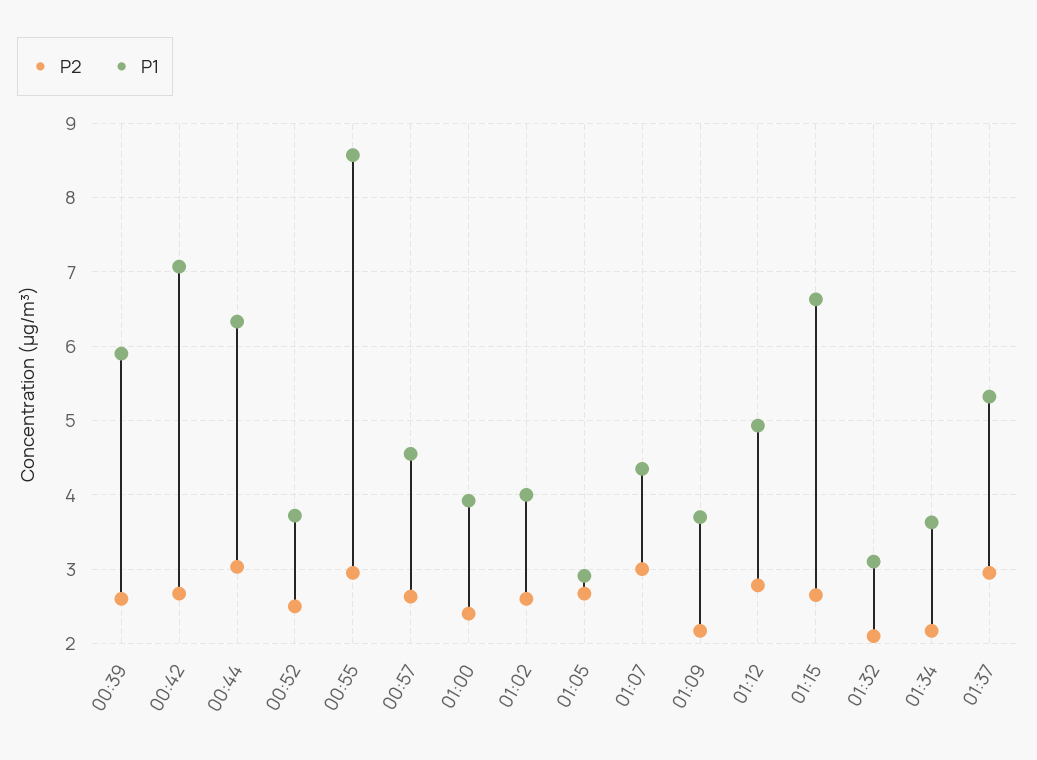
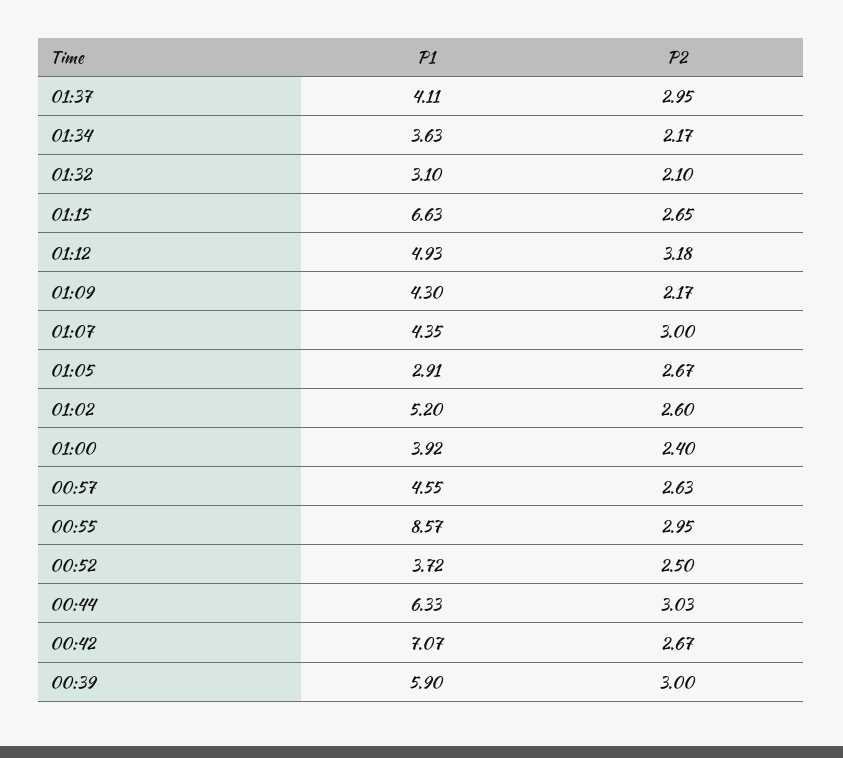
P2, 00:39: 2.6 -> 3
P1, 01:02: 4 -> 5.2
P1, 01:09: 3.7 -> 4.3
P2, 01:12: 2.8 -> 3.18
P1, 01:37: 5.3 -> 4.11

